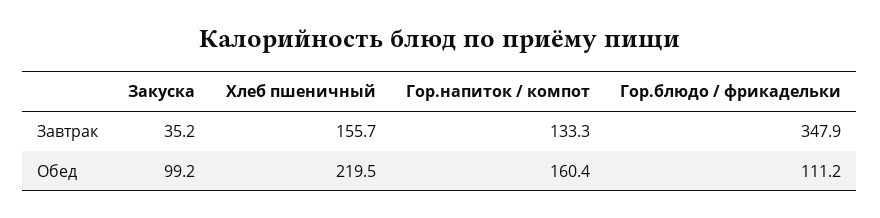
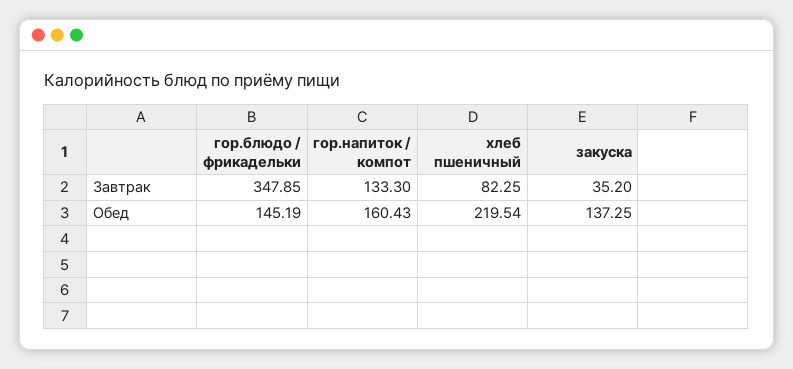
Хлеб пшеничный, Завтрак: 155.7 -> 82.25
Закуска, Обед: 99.2 -> 137.25
Гор.блюдо / фрикадельки, Обед: 111.2 -> 145.19

